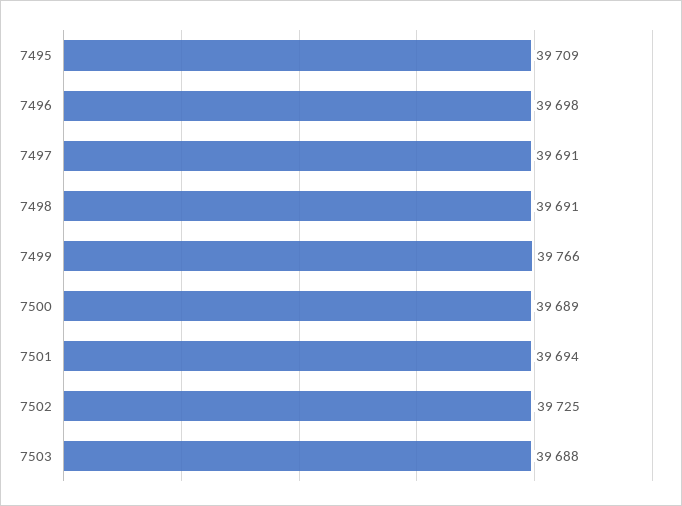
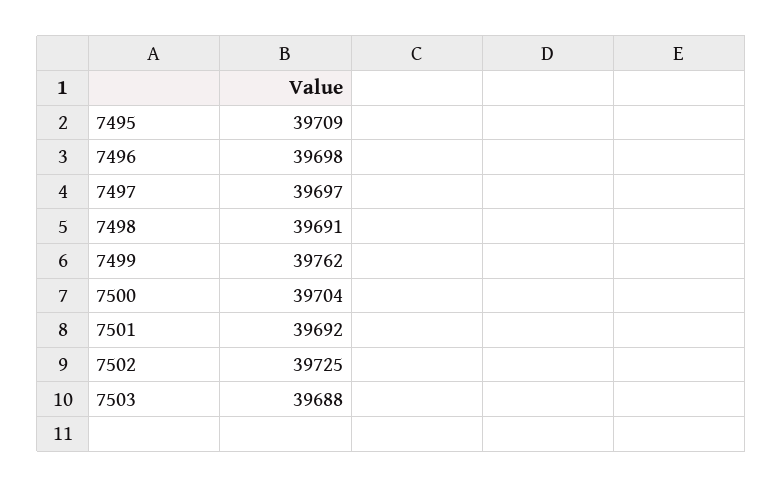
7497: 39691 -> 39697
7499: 39766 -> 39762
7500: 39689 -> 39704
7501: 39694 -> 39692

